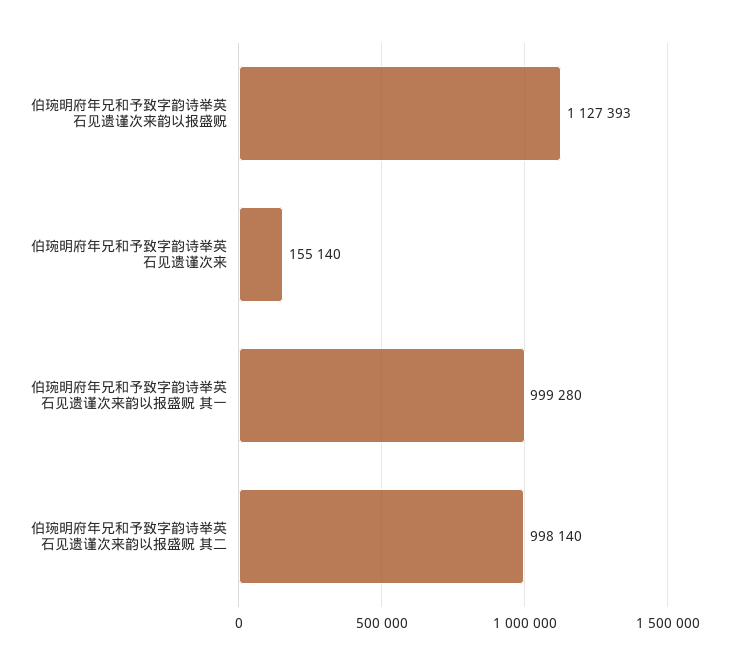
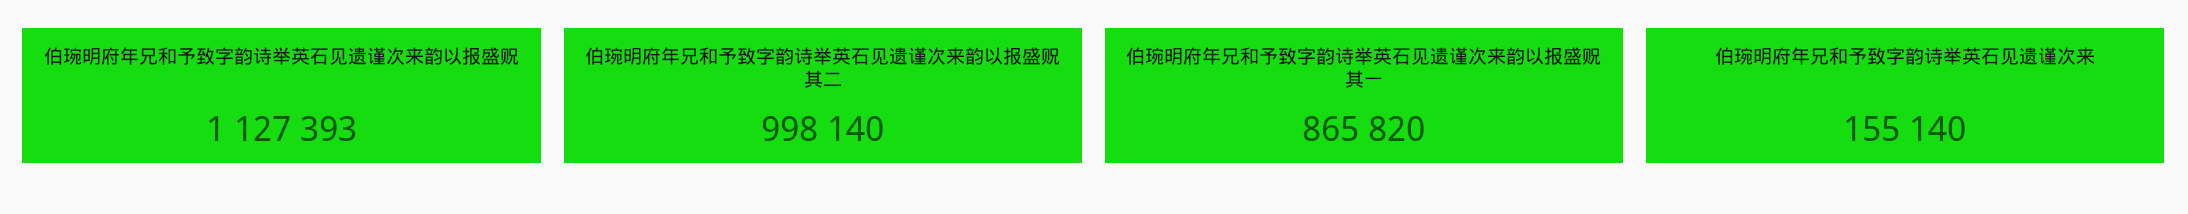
伯琬明府年兄和予致字韵诗举英石见遗谨次来韵以报盛贶 其一: 999280 -> 865820

